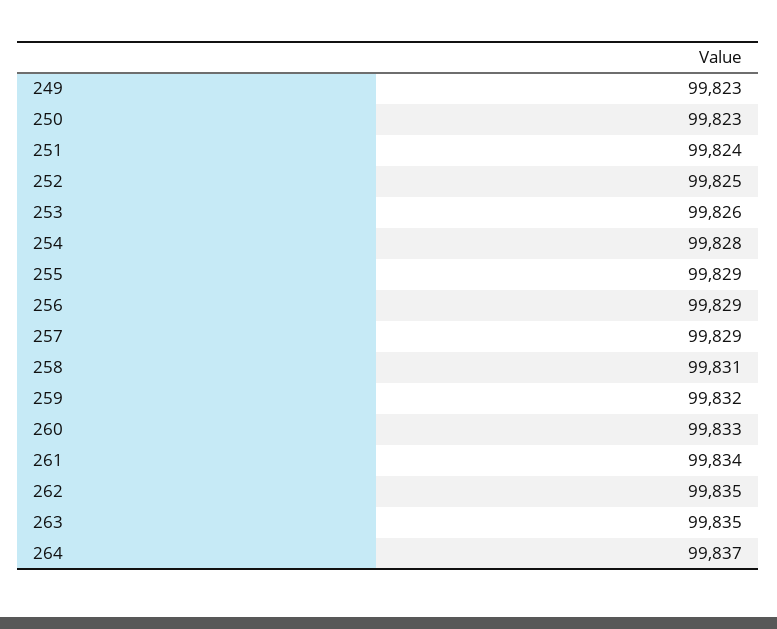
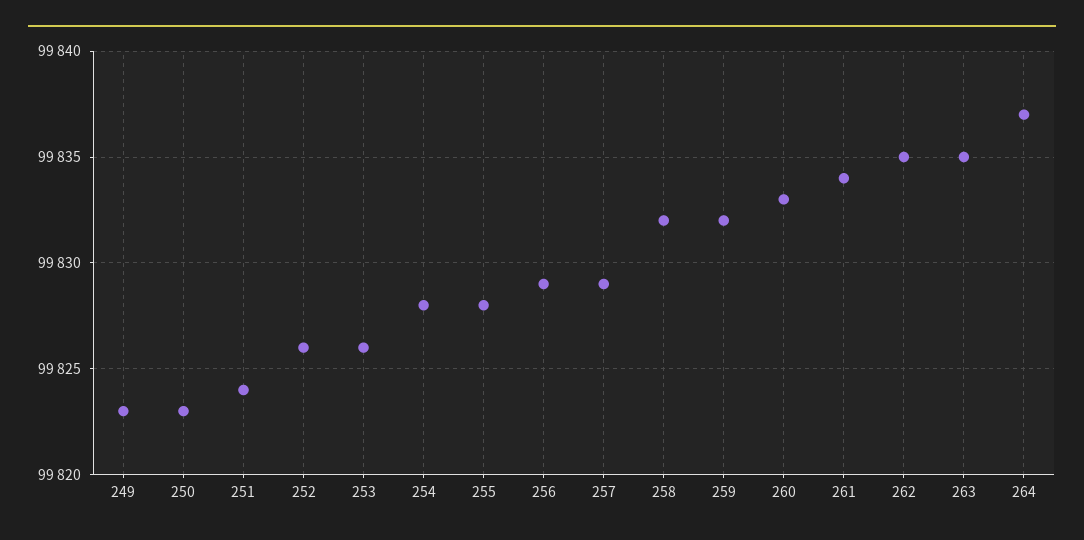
252: 99825 -> 99826
255: 99829 -> 99828
258: 99831 -> 99832

